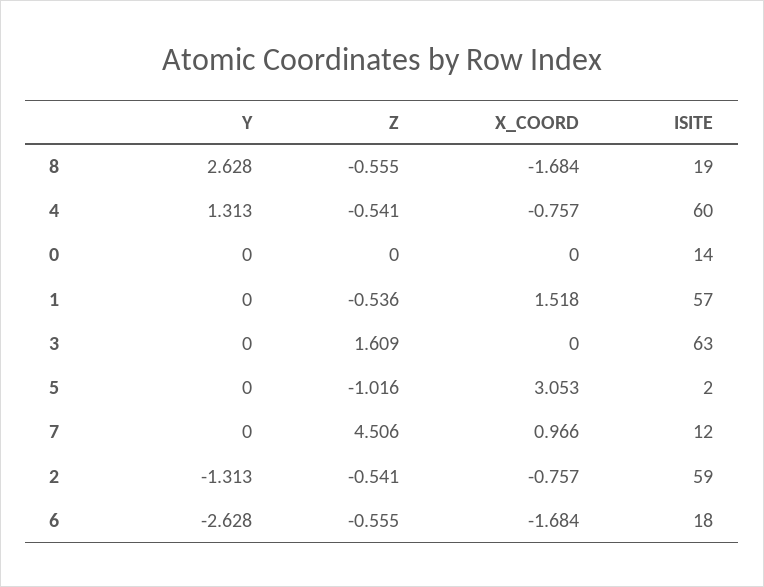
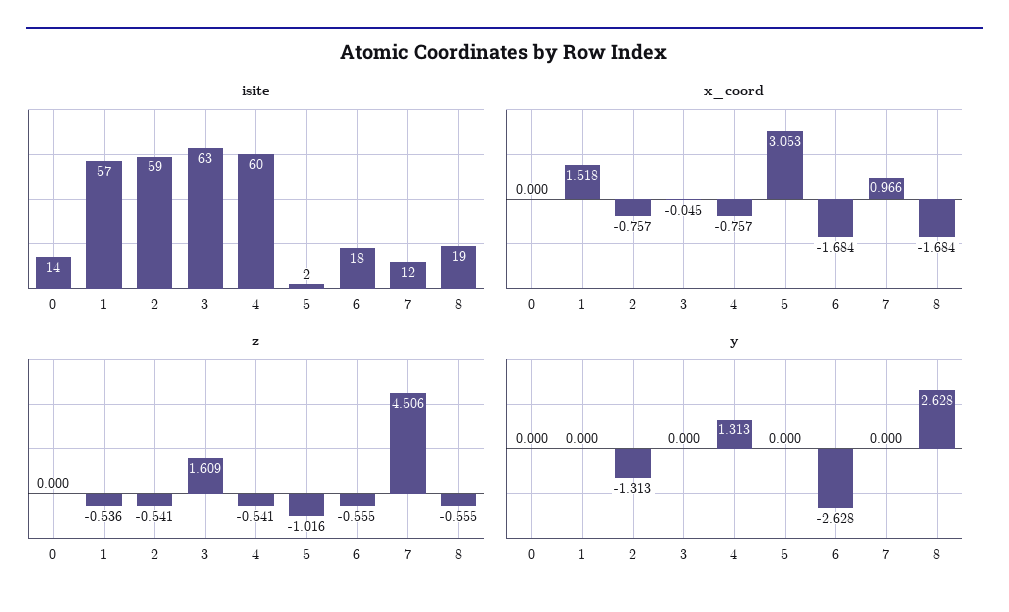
X_COORD, 3: 0 -> -0.045

